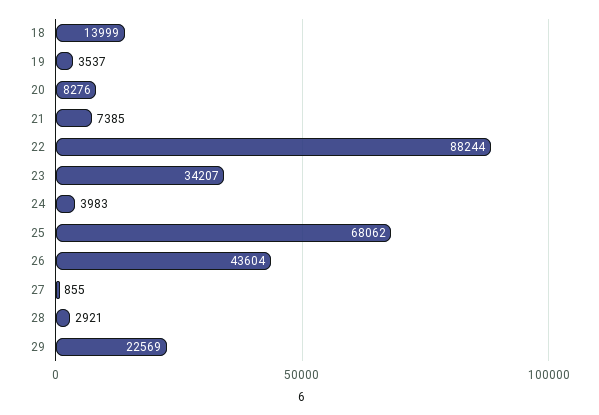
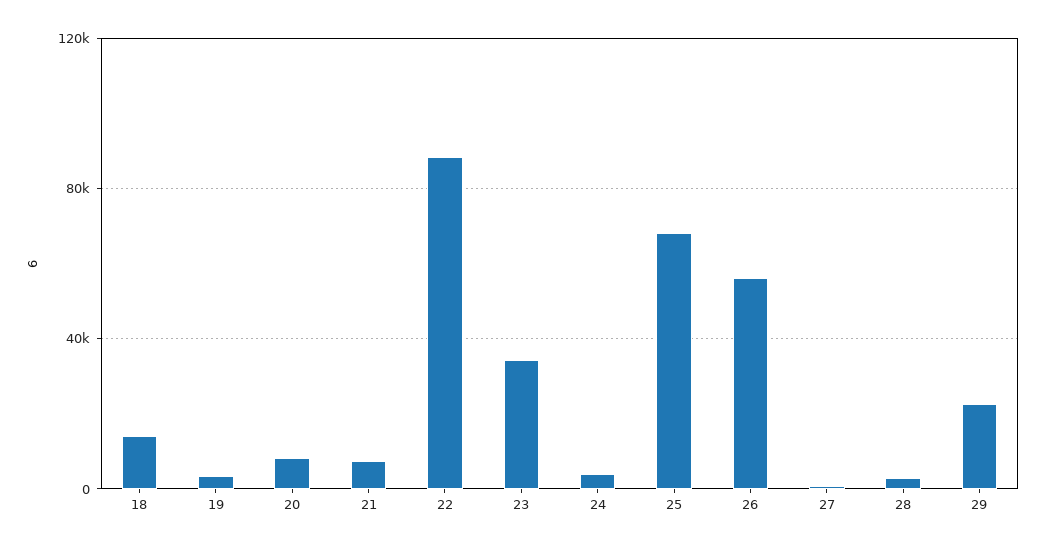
26: 43604 -> 55000

